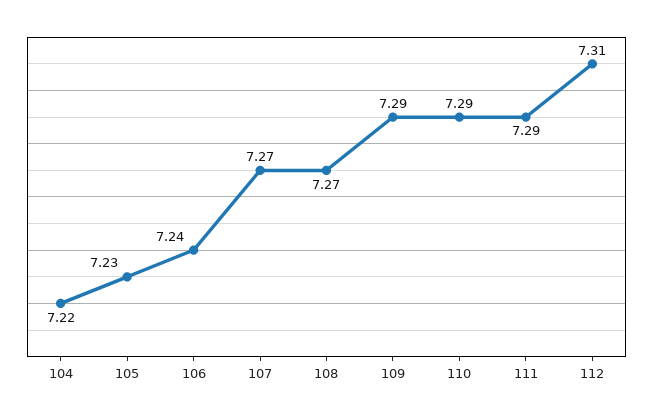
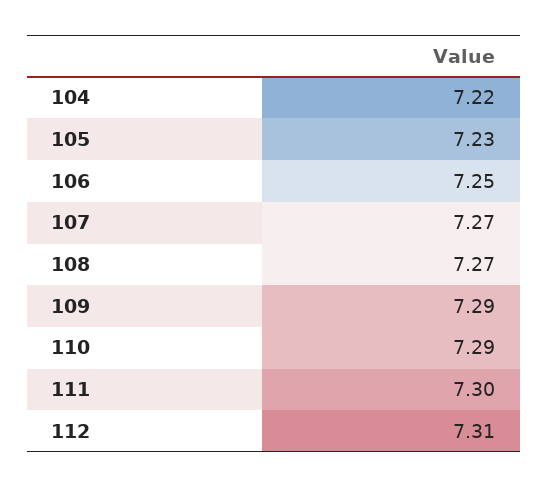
106: 7.24 -> 7.25
111: 7.29 -> 7.3

